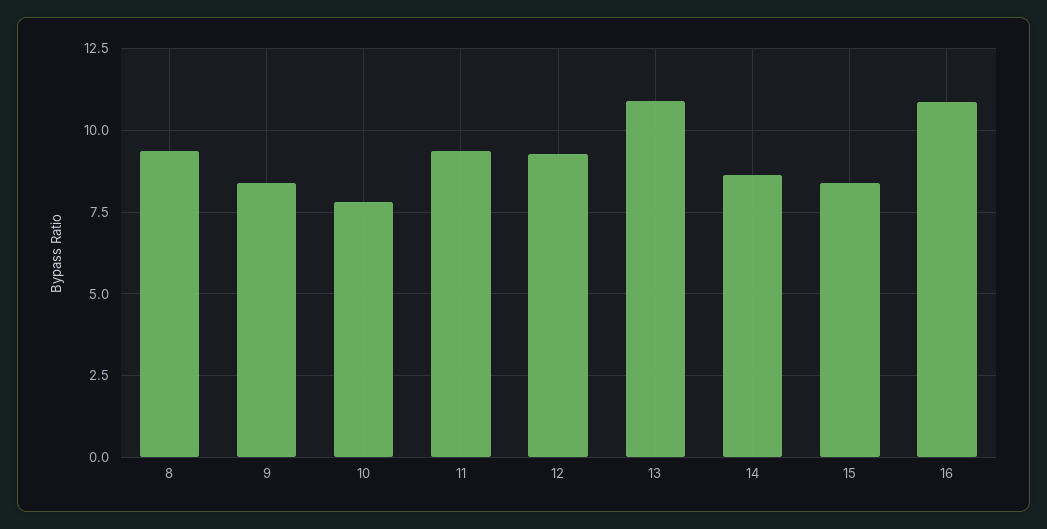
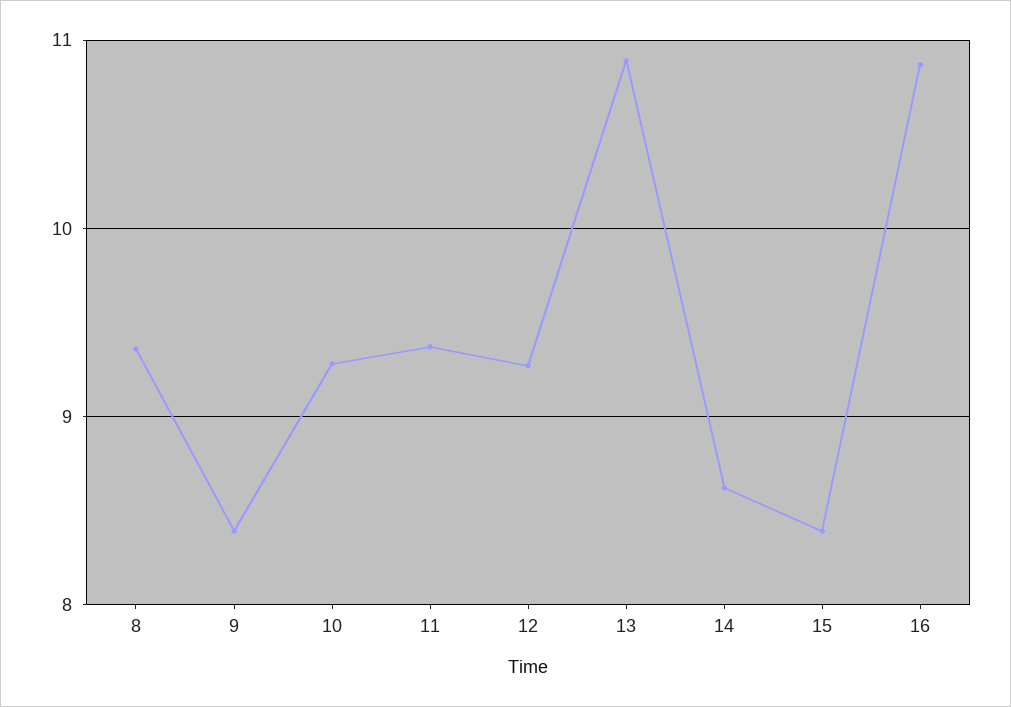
10: 7.75 -> 9.3

